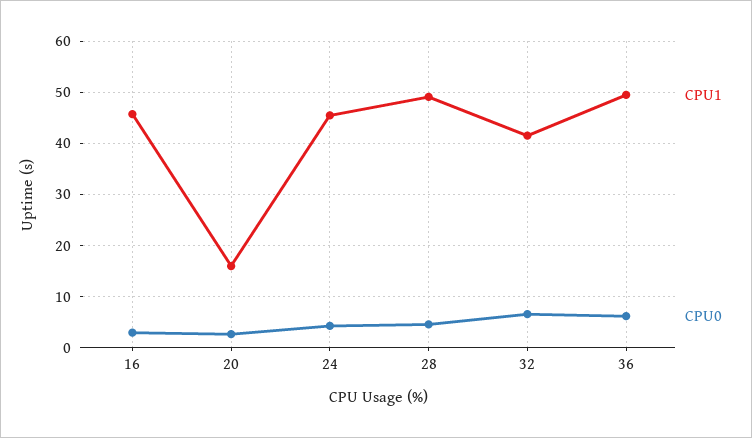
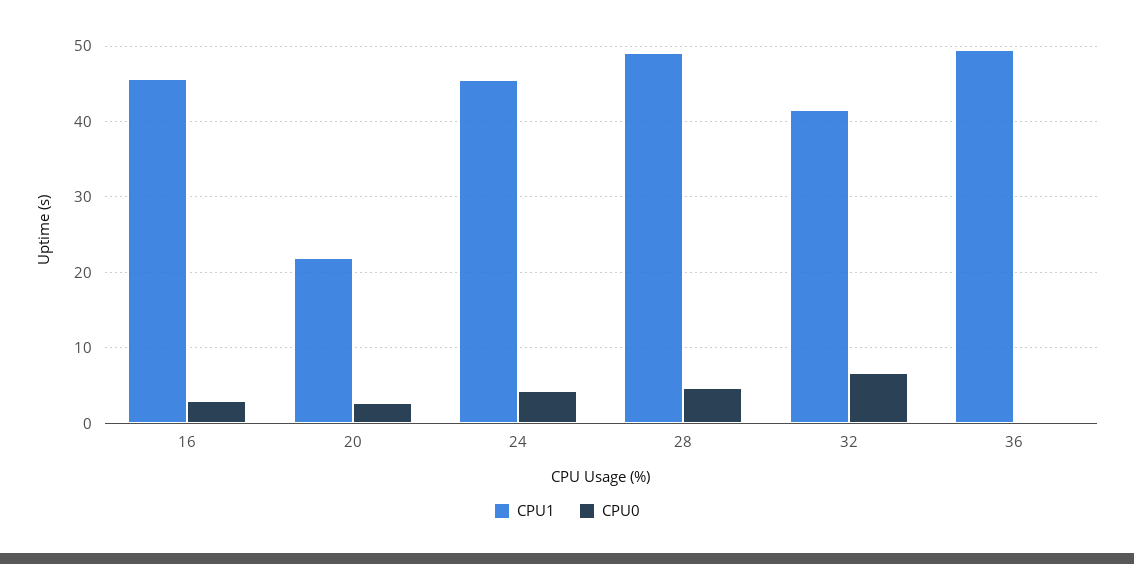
CPU1, 20: 16 -> 22
CPU0, 36: 6 -> 0

